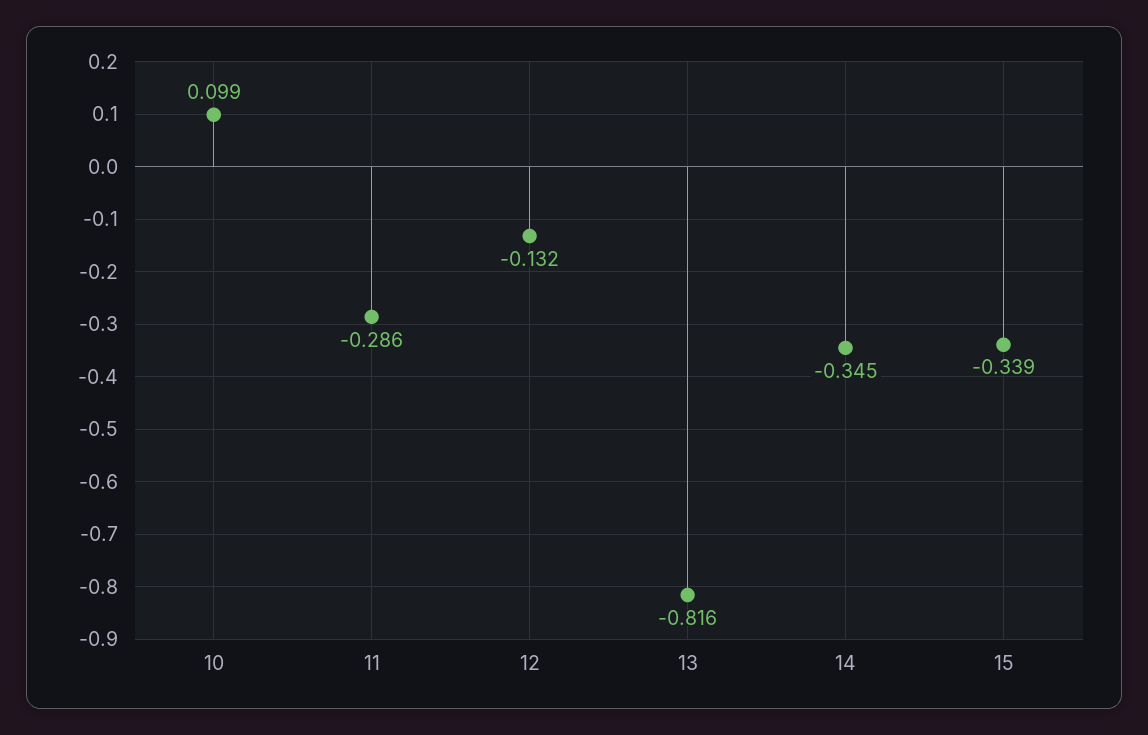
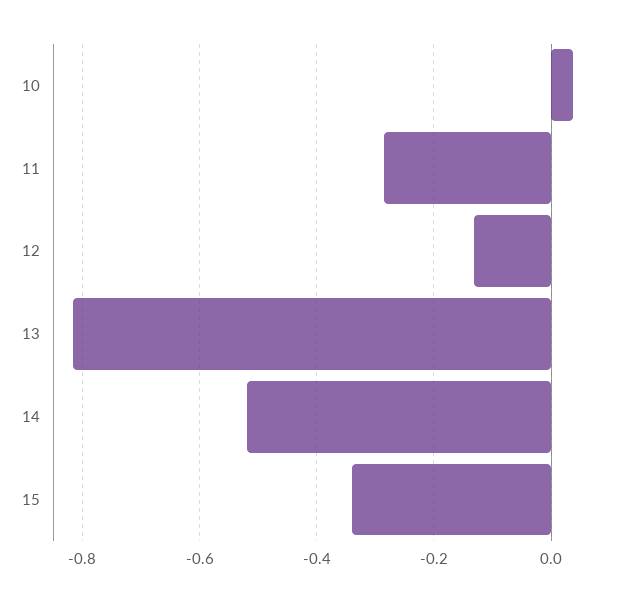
10: 0.099 -> 0.04
14: -0.345 -> -0.52

